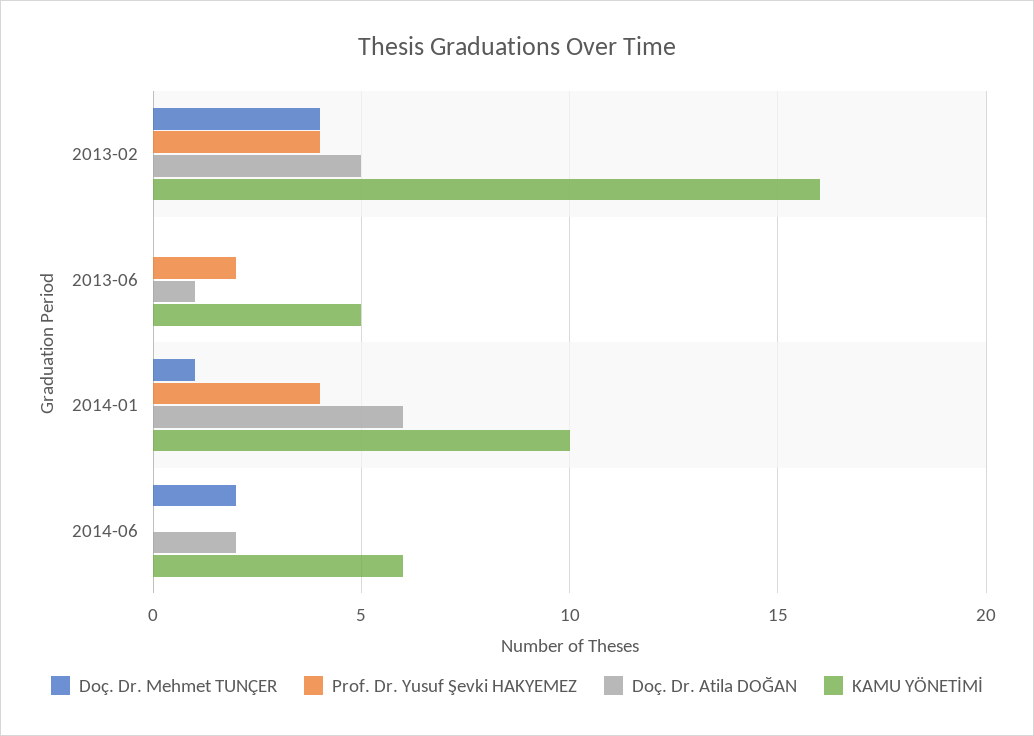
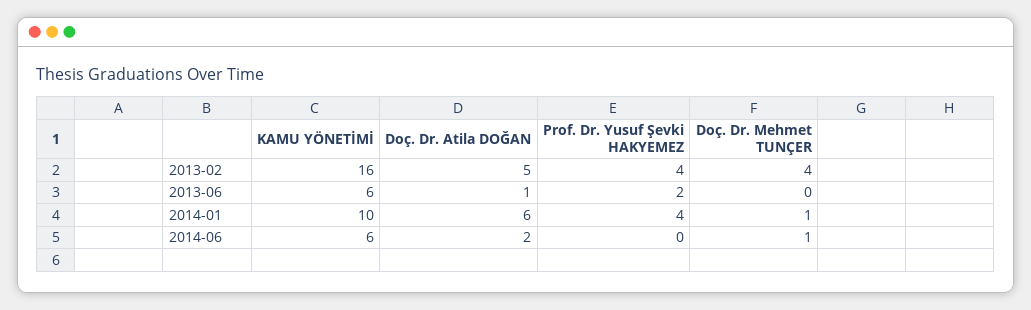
KAMU YÖNETİMİ, 2013-06: 5 -> 6
Doç. Dr. Mehmet TUNÇER, 2014-06: 2 -> 1

